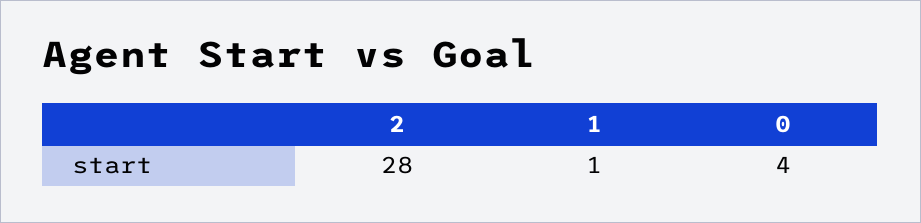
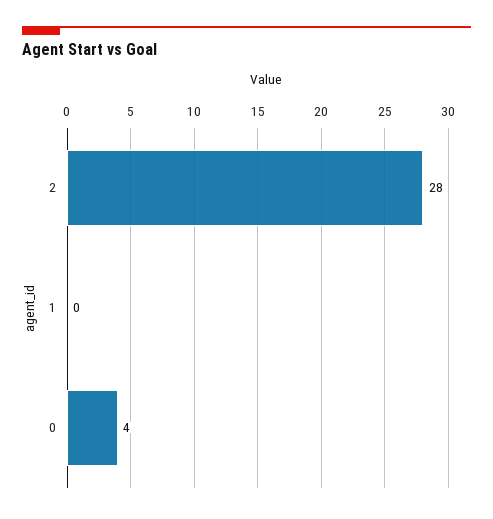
1: 1 -> 0

